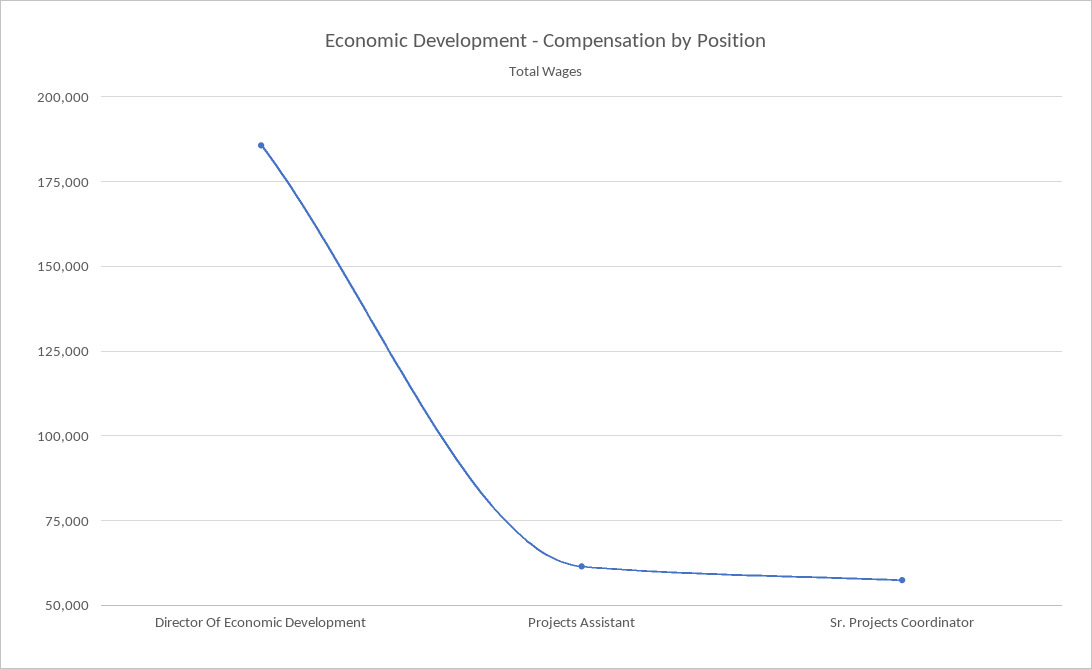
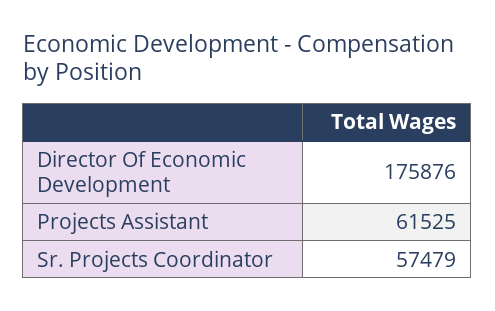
Director Of Economic Development: 185000 -> 175876

